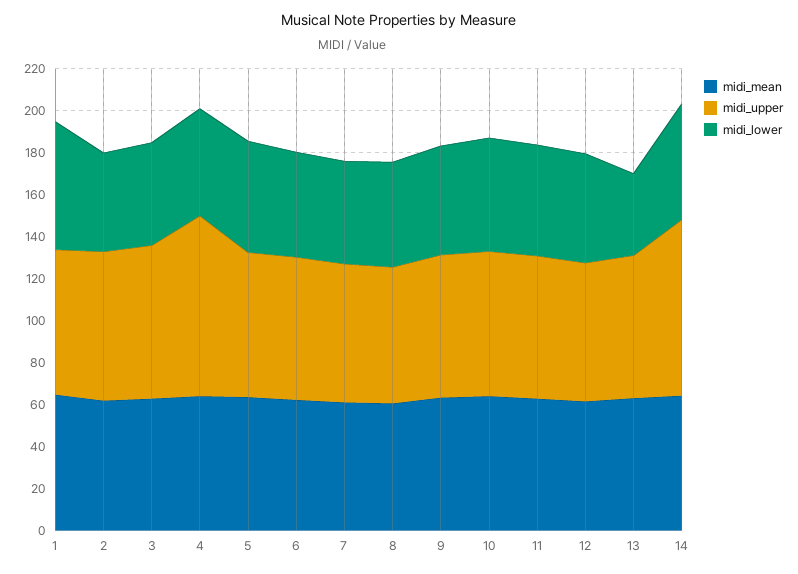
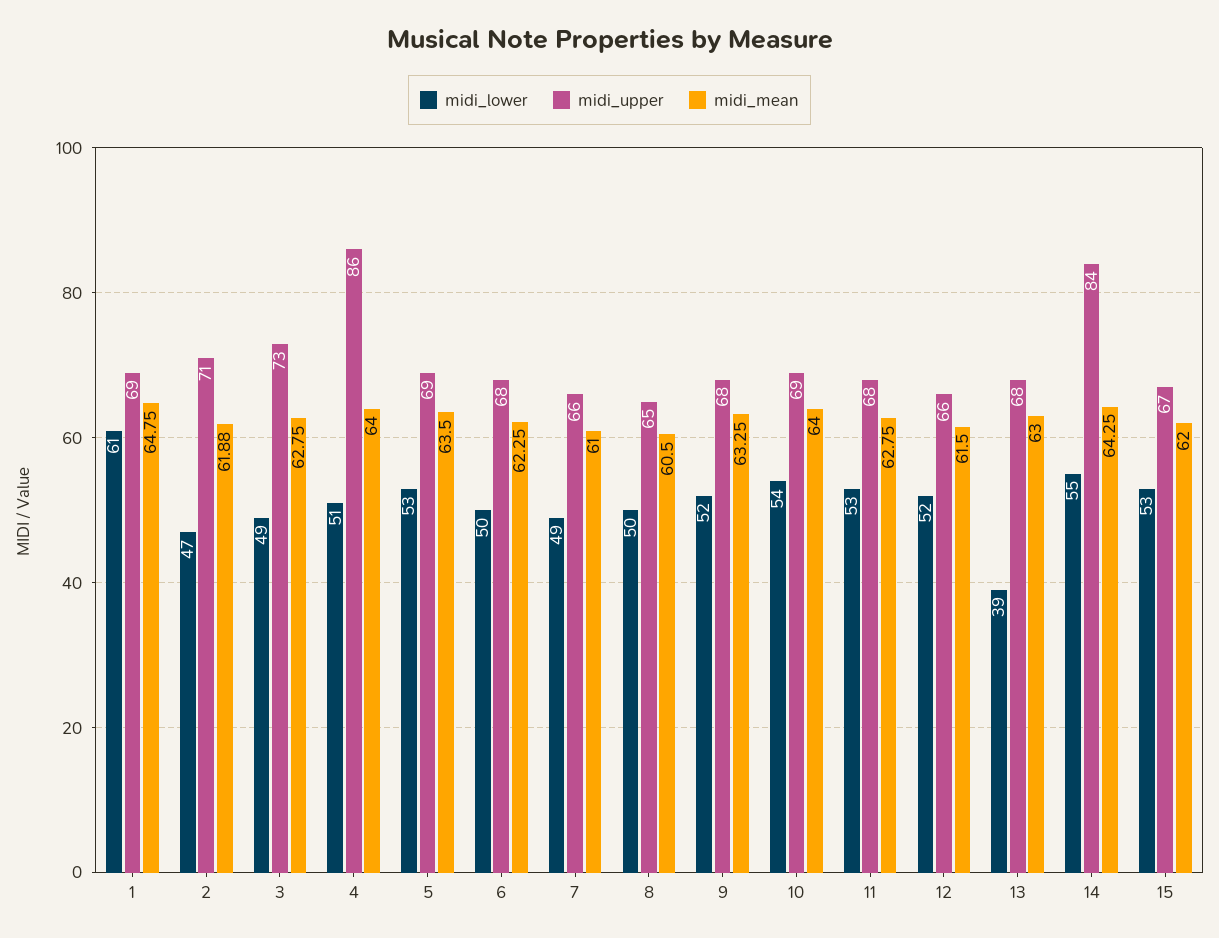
midi_lower, 15: none -> 53
midi_upper, 15: none -> 67
midi_mean, 15: none -> 62

